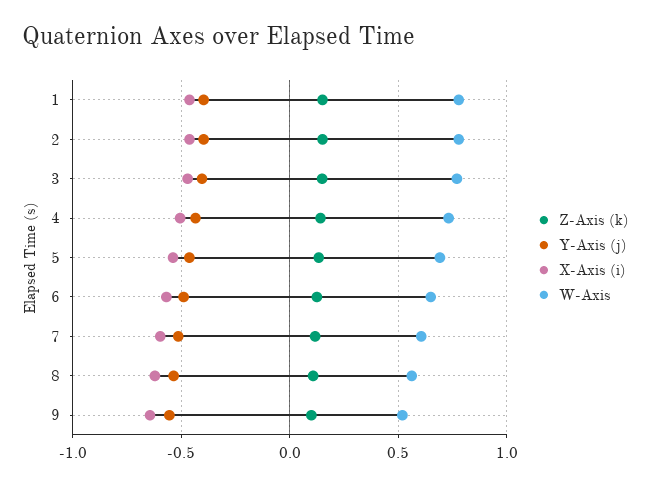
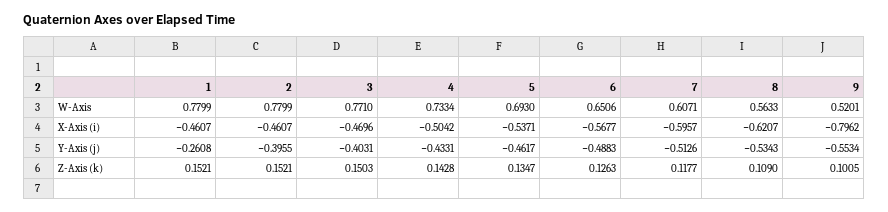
Y-Axis (j), 1: -0.4 -> -0.2608
X-Axis (i), 9: -0.65 -> -0.7962

